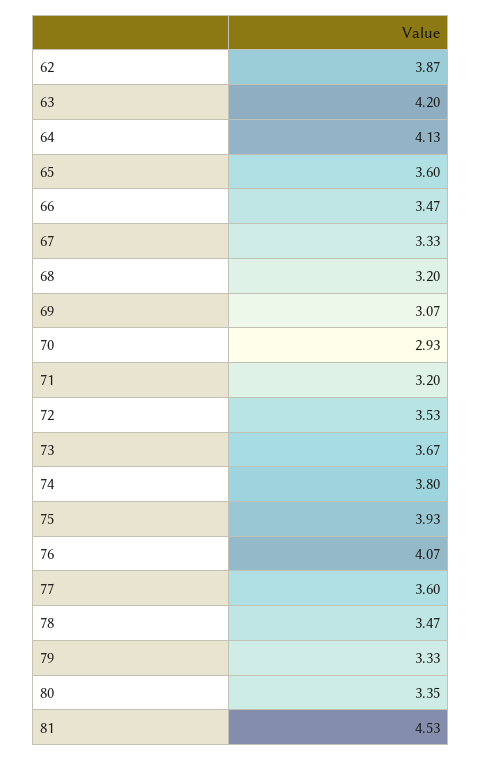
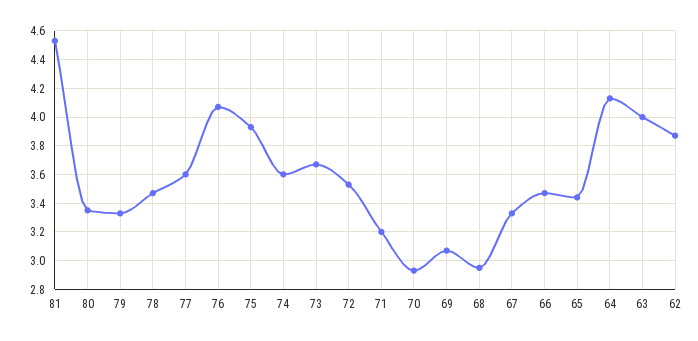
63: 4.2 -> 4
65: 3.6 -> 3.45
68: 3.2 -> 2.95
74: 3.8 -> 3.6

